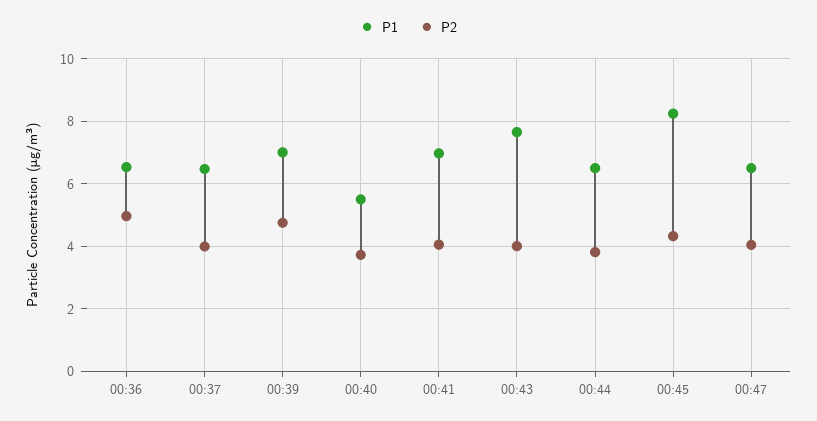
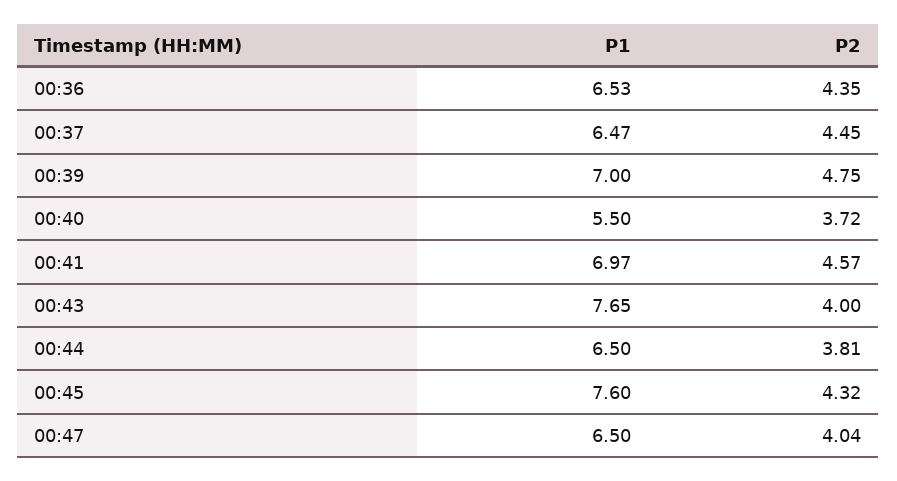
P2, 00:36: 5 -> 4.35
P2, 00:37: 4 -> 4.45
P2, 00:41: 4 -> 4.57
P1, 00:45: 8.2 -> 7.6

